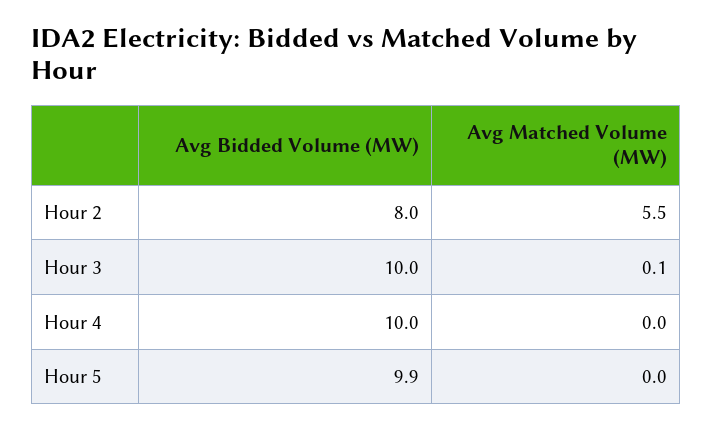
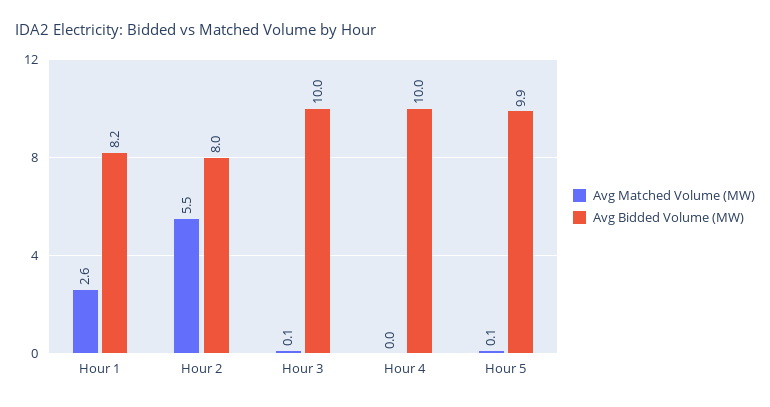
Avg Matched Volume (MW), Hour 5: 0 -> 0.1
Avg Matched Volume (MW), Hour 1: none -> 2.6
Avg Bidded Volume (MW), Hour 1: none -> 8.2

